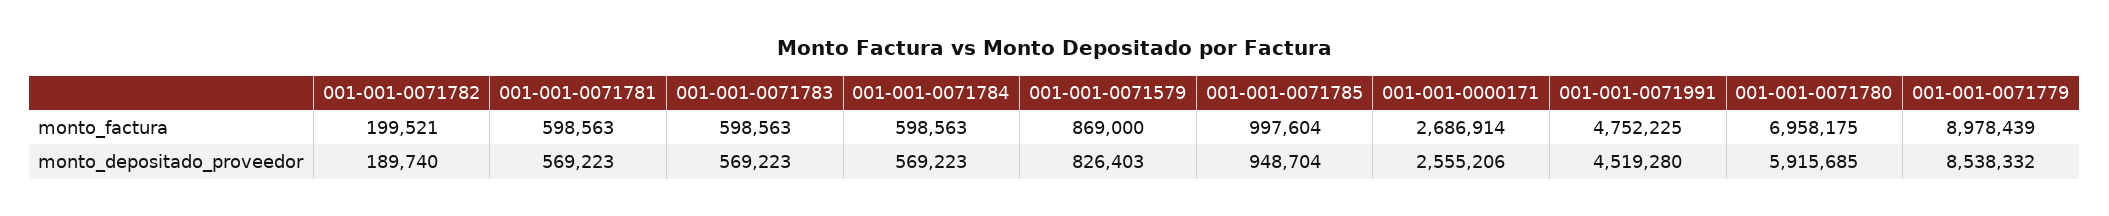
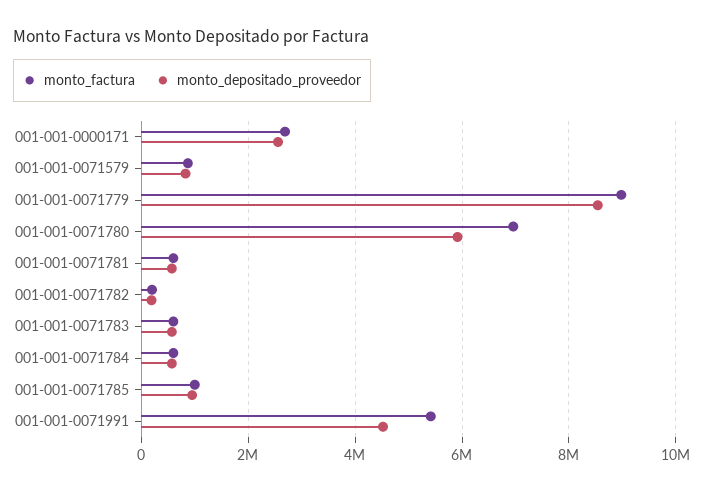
monto_factura, 001-001-0071991: 4752225 -> 5400000

